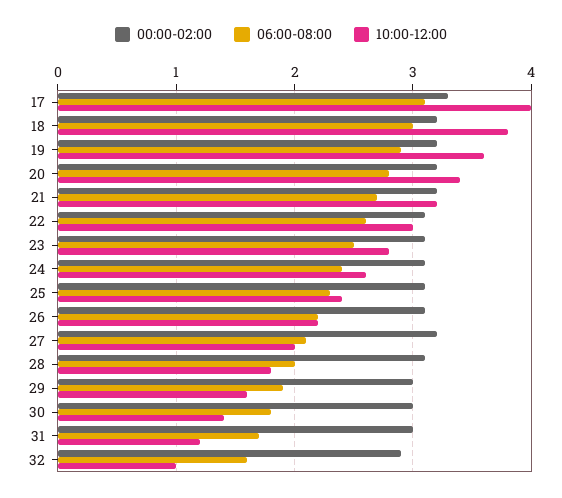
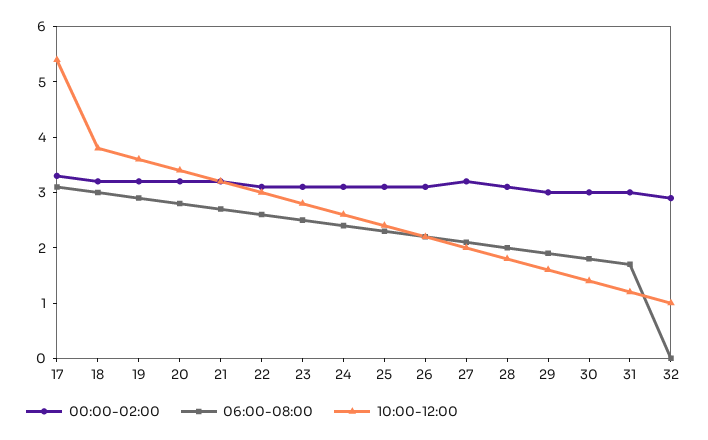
10:00-12:00, 17: 4 -> 5.5
06:00-08:00, 32: 1.6 -> 0

